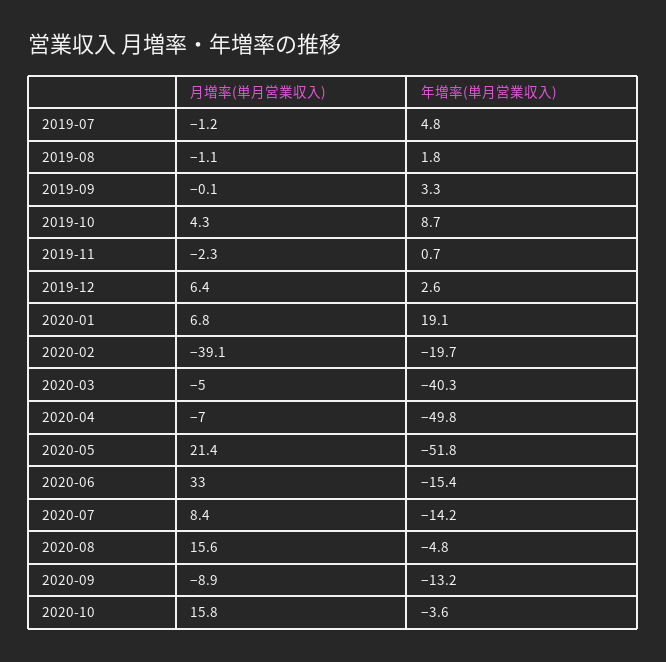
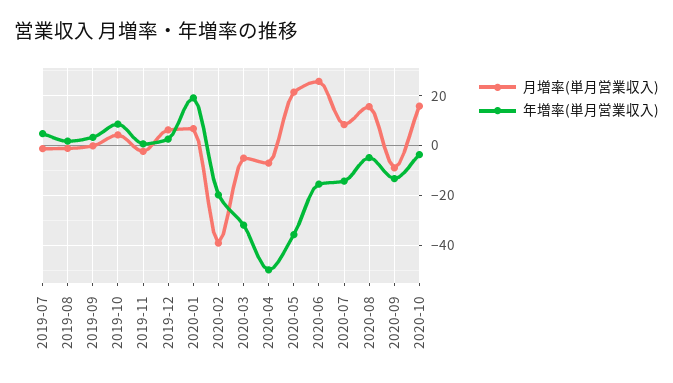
年増率(単月営業収入), 2020-03: -40.3 -> -32.5
年増率(単月営業収入), 2020-05: -51.8 -> -35
月増率(単月営業収入), 2020-06: 33 -> 25

